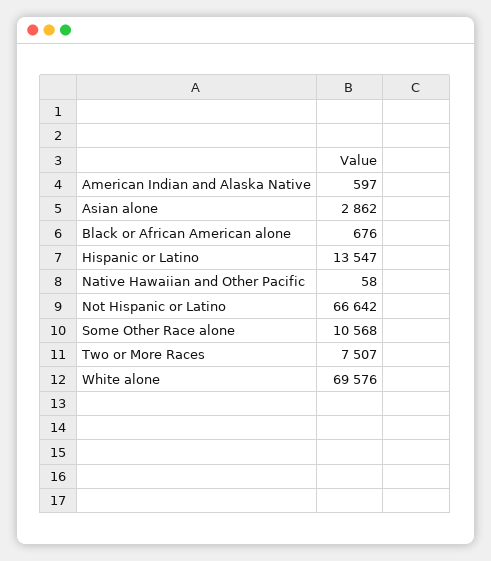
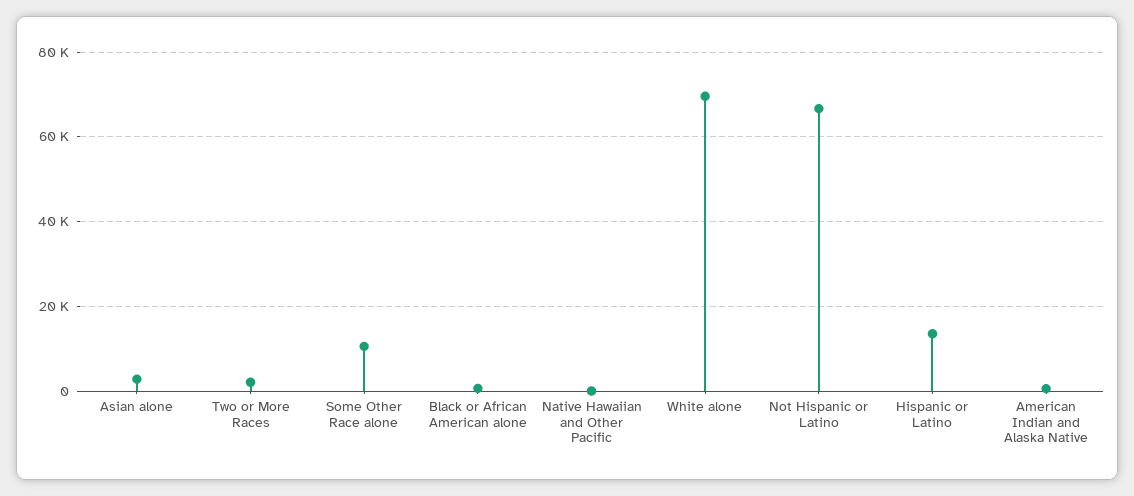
Two or More Races: 7507 -> 2000

